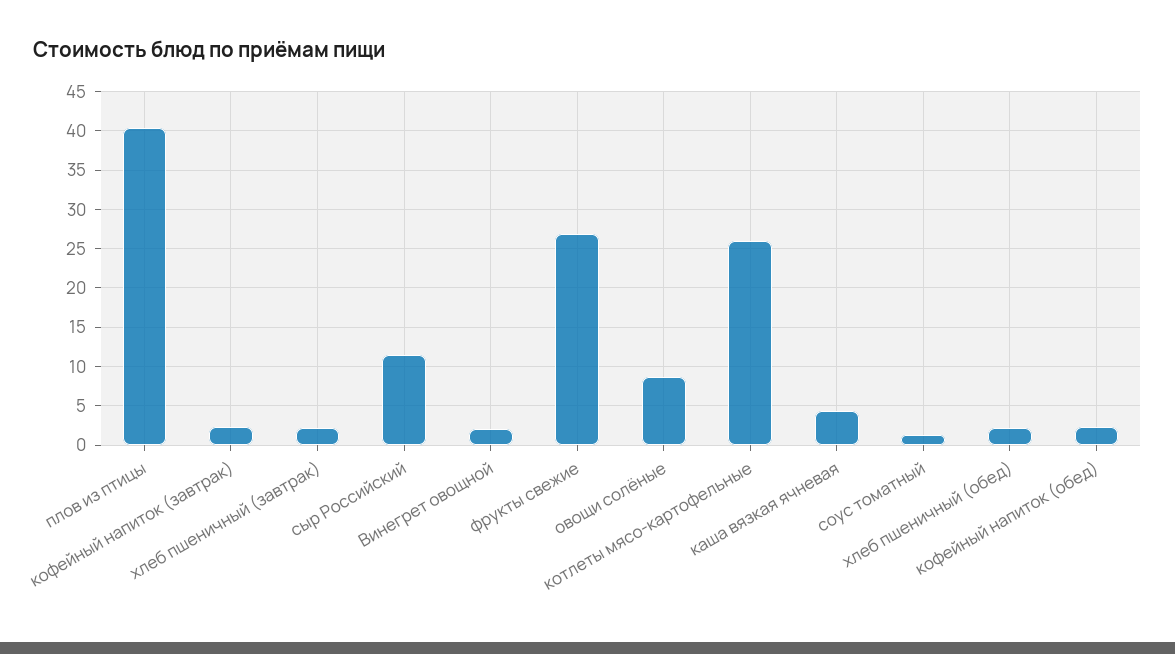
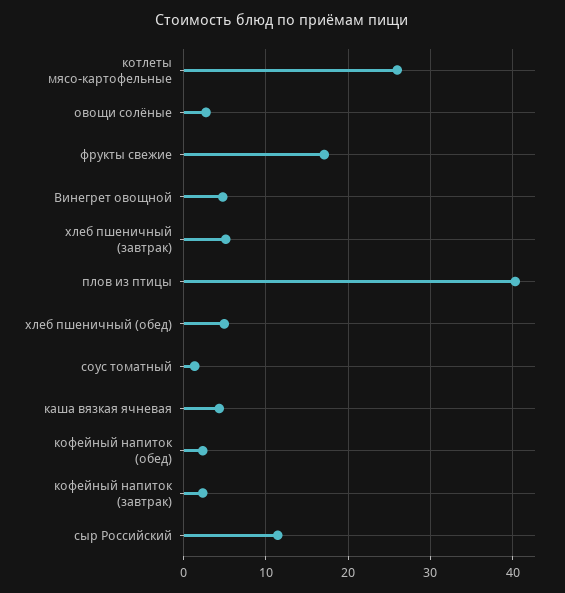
хлеб пшеничный (завтрак): 2 -> 5
Винегрет овощной: 2 -> 5
фрукты свежие: 27 -> 17
овощи солёные: 9 -> 3
хлеб пшеничный (обед): 2 -> 5

